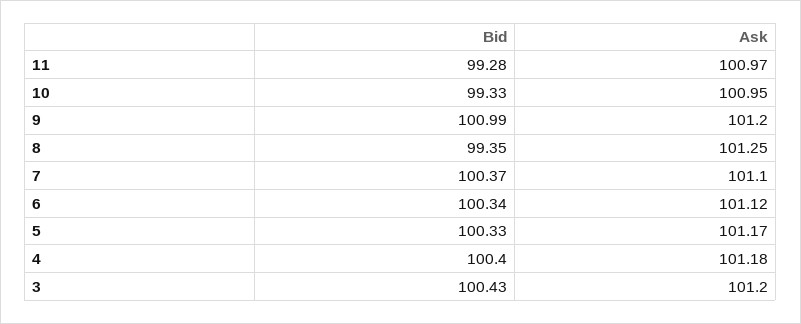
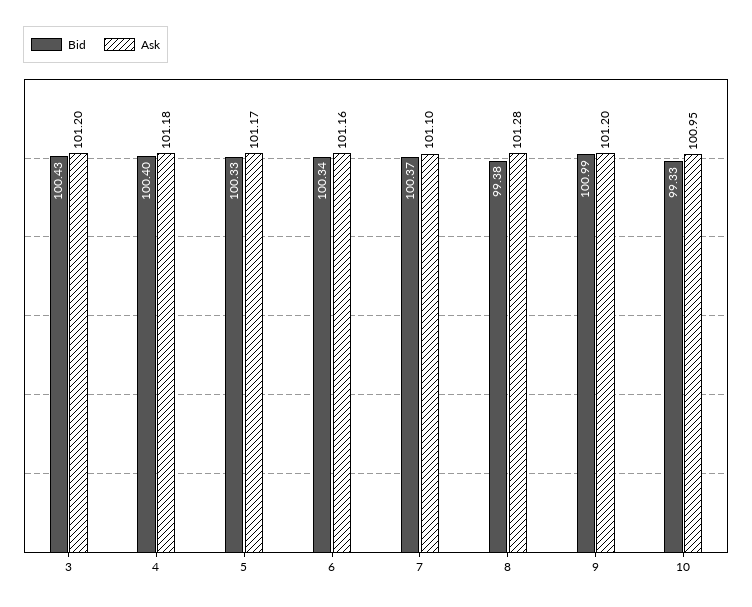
Bid, 11: 99.28 -> none
Ask, 11: 100.97 -> none
Bid, 8: 99.35 -> 99.38
Ask, 8: 101.25 -> 101.28
Ask, 6: 101.12 -> 101.16

